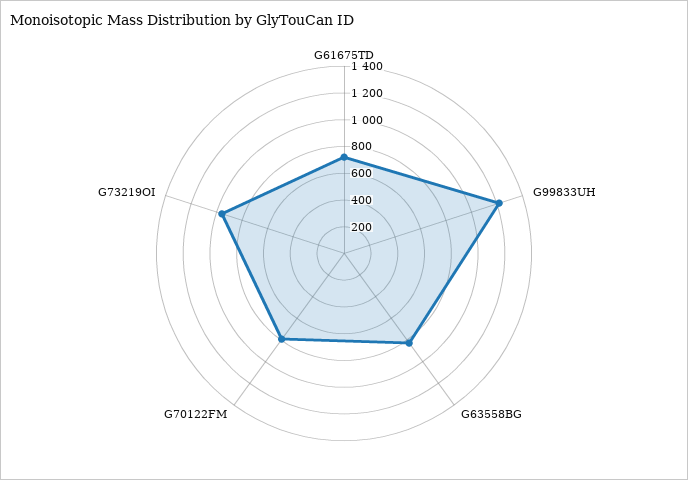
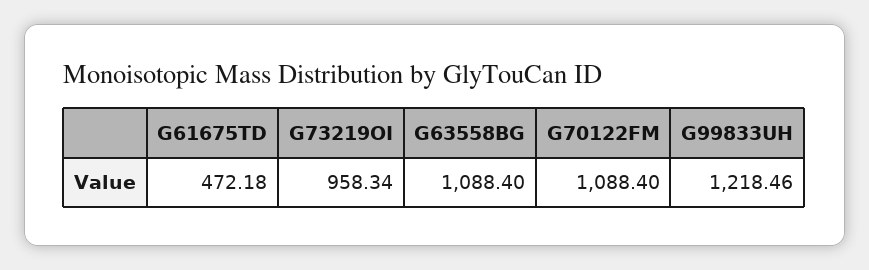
G61675TD: 700 -> 472.18
G63558BG: 800 -> 1088.4
G70122FM: 800 -> 1088.4

